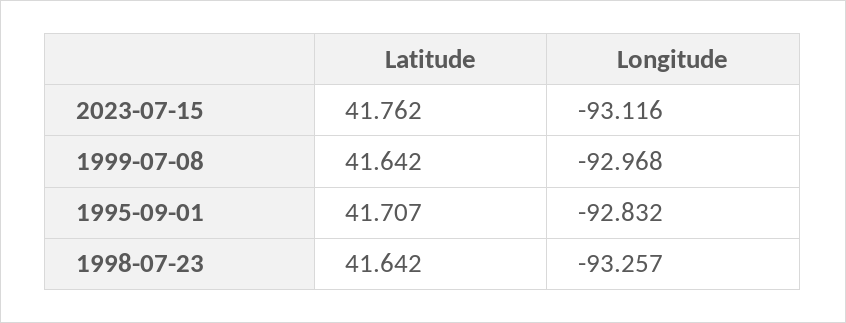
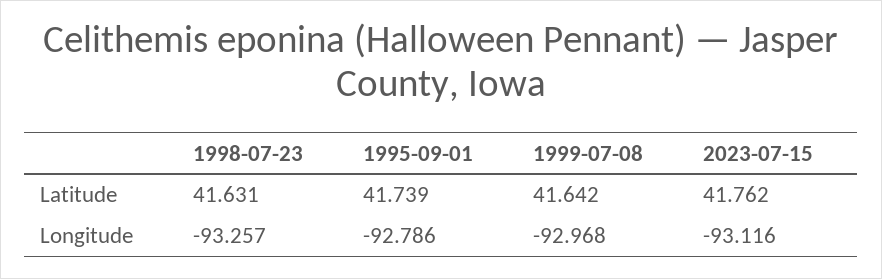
Latitude, 1995-09-01: 41.707 -> 41.739
Longitude, 1995-09-01: -92.832 -> -92.786
Latitude, 1998-07-23: 41.642 -> 41.631

